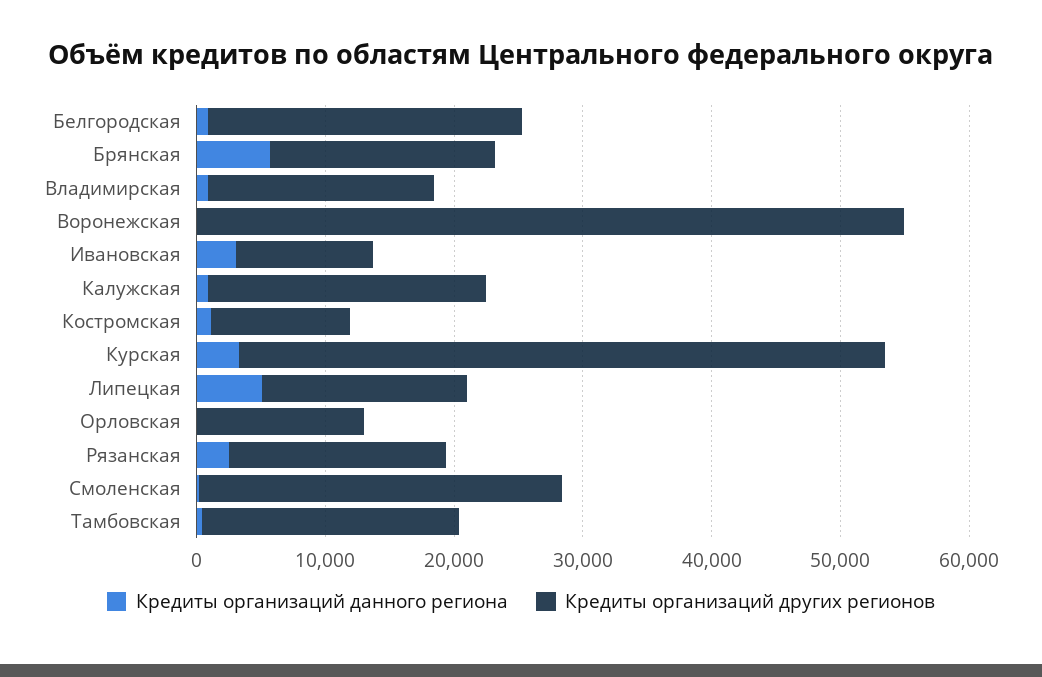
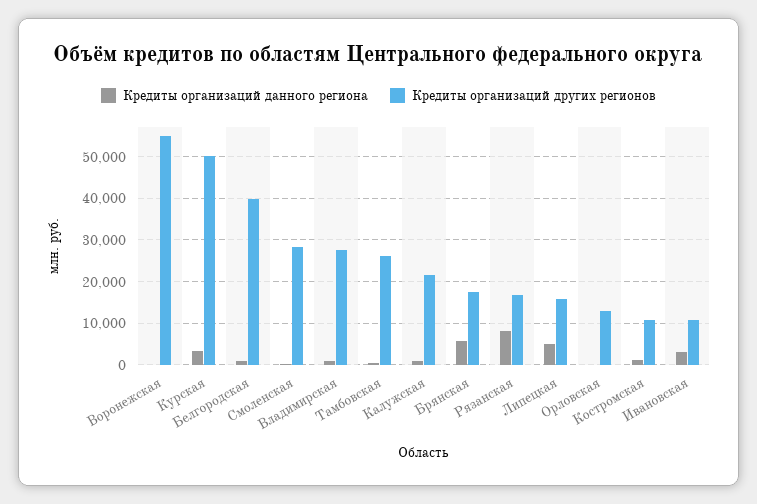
Кредиты организаций других регионов, Белгородская: 24000 -> 40000
Кредиты организаций других регионов, Владимирская: 18000 -> 28000
Кредиты организаций данного региона, Рязанская: 2000 -> 8000
Кредиты организаций других регионов, Тамбовская: 20000 -> 26000

